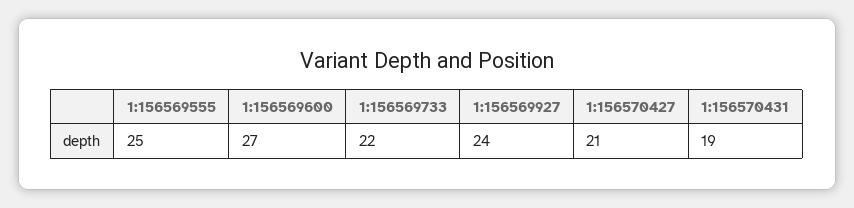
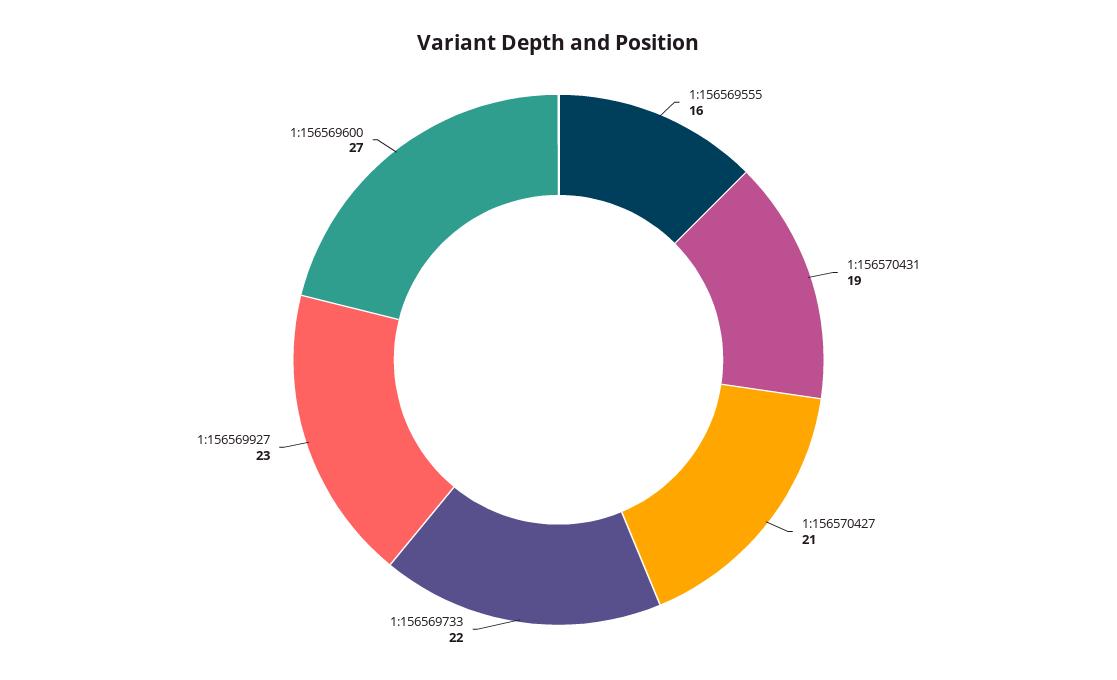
1:156569555: 25 -> 16
1:156569927: 24 -> 23

